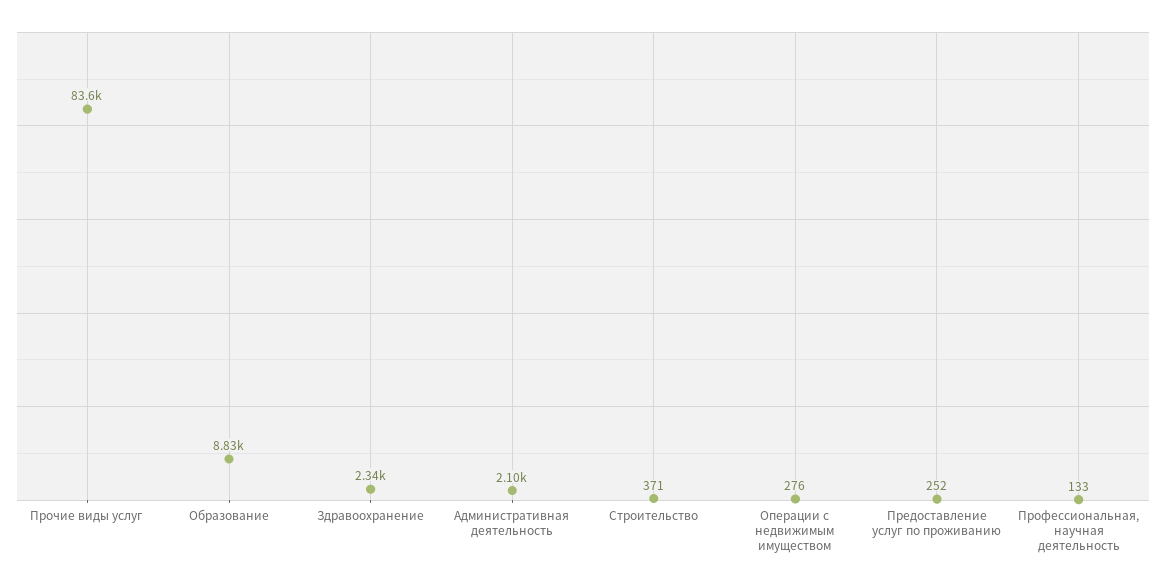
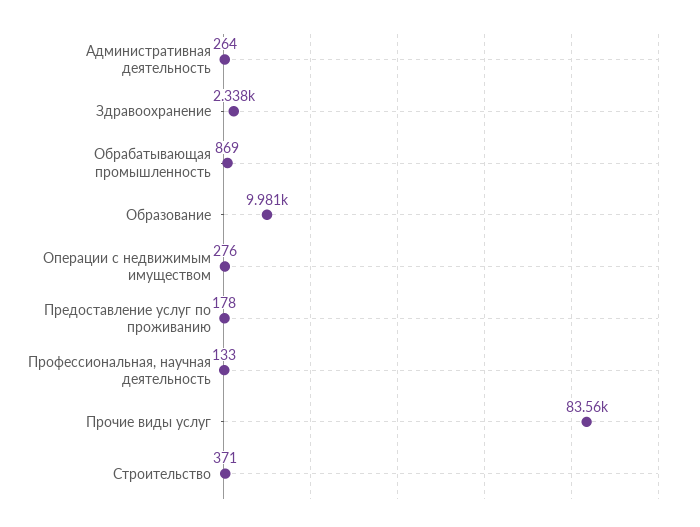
Образование: 8830 -> 9981
Административная деятельность: 2100 -> 264
Предоставление услуг по проживанию: 252 -> 178
Обрабатывающая промышленность: none -> 869

